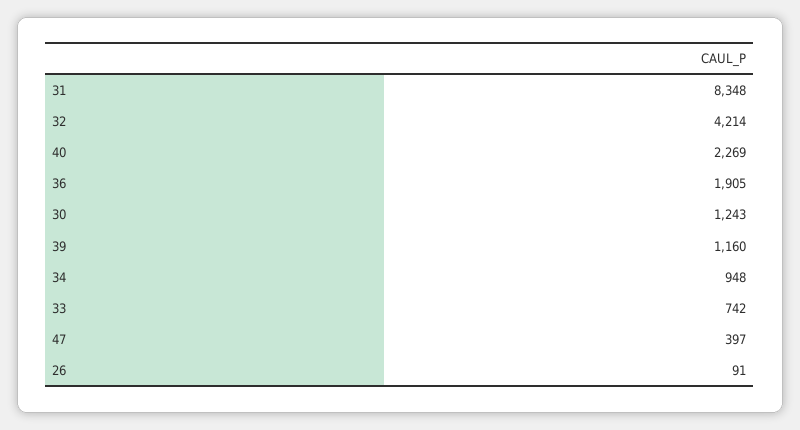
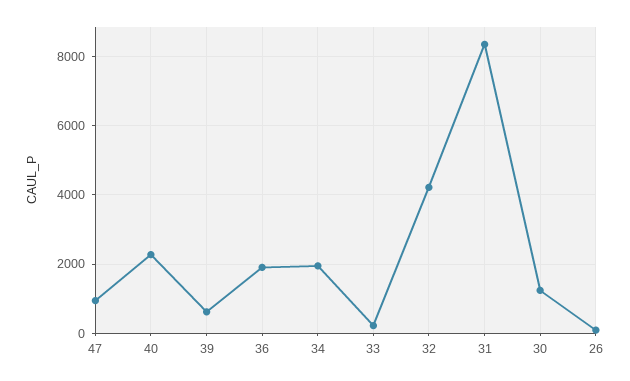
39: 1160 -> 600
34: 948 -> 2000
33: 742 -> 200
47: 397 -> 1000

